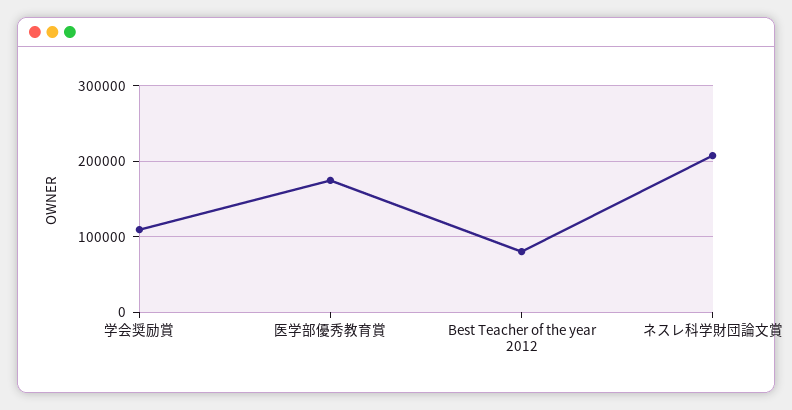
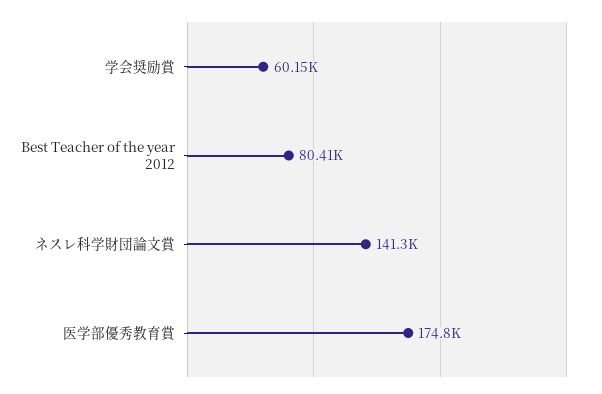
学会奨励賞: 110000 -> 60150
ネスレ科学財団論文賞: 210000 -> 141300

